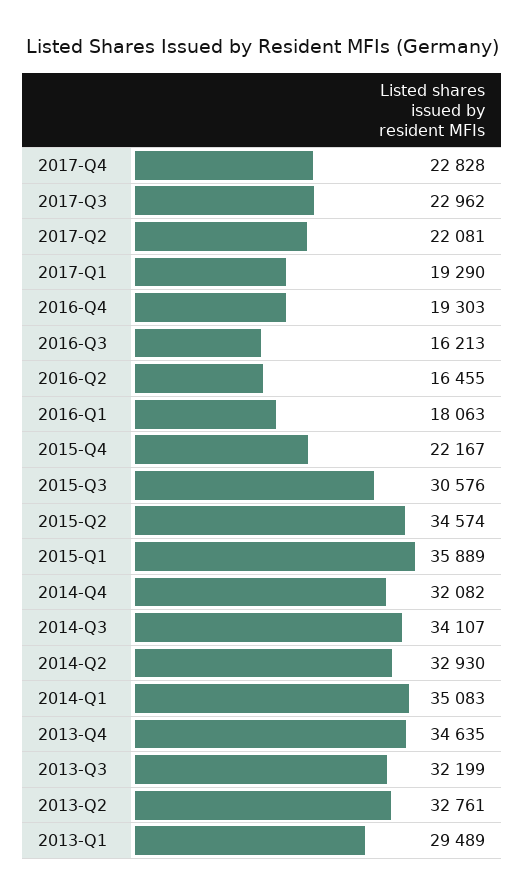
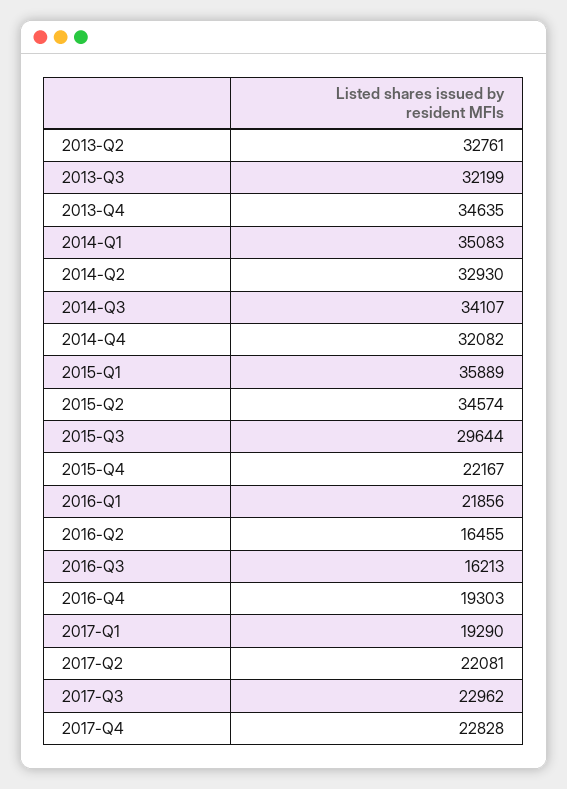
2016-Q1: 18063 -> 21856
2015-Q3: 30576 -> 29644
2013-Q1: 29489 -> none

